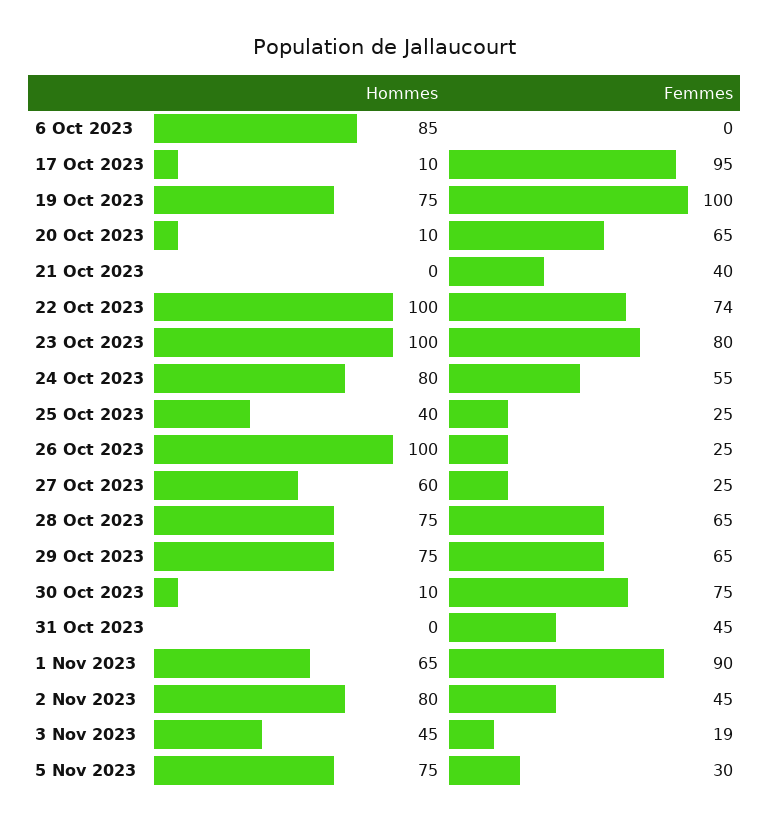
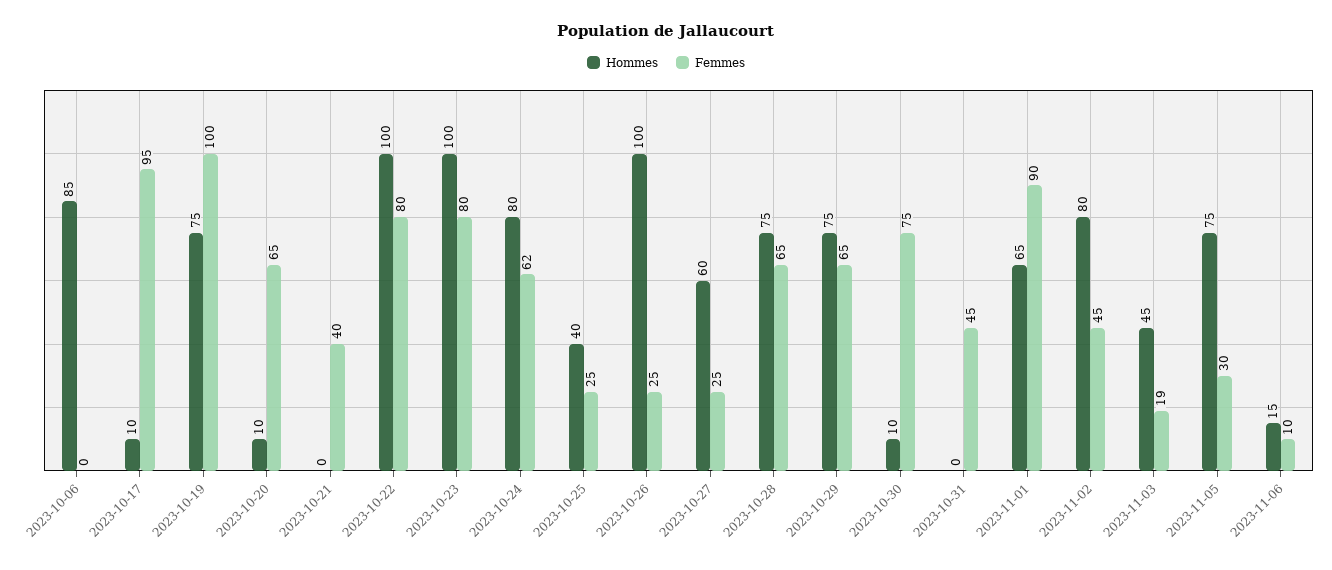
Femmes, 22 Oct 2023: 74 -> 80
Femmes, 24 Oct 2023: 55 -> 62
Hommes, 2023-11-06: none -> 15
Femmes, 2023-11-06: none -> 10

